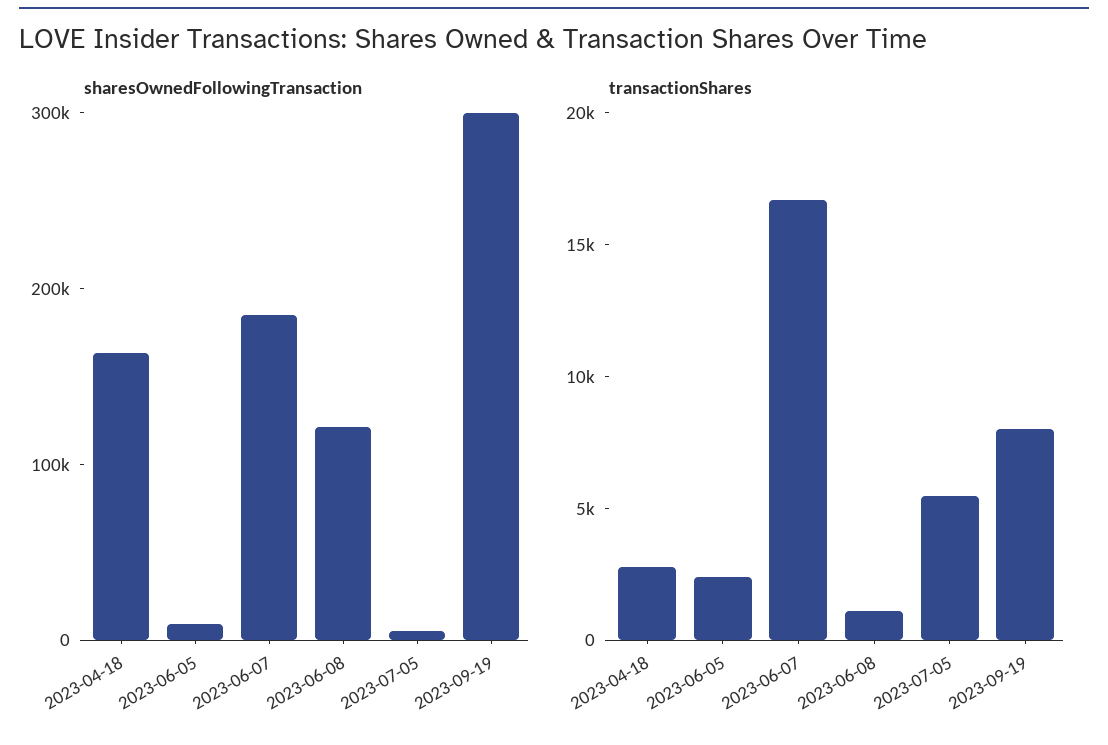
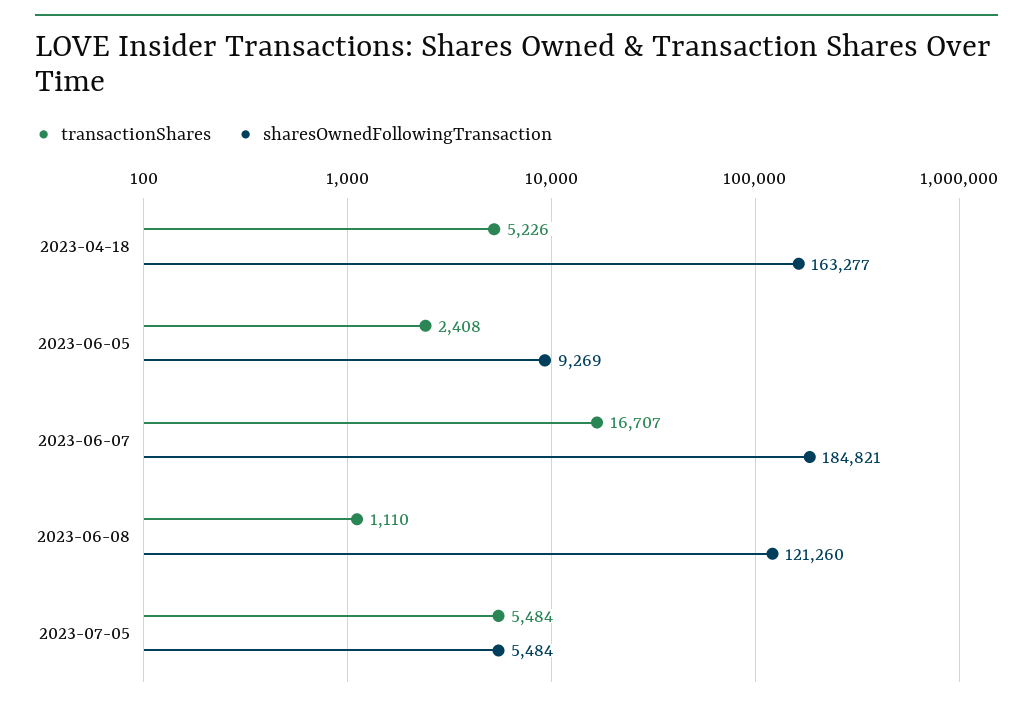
sharesOwnedFollowingTransaction, 2023-09-19: 300000 -> none
transactionShares, 2023-04-18: 3000 -> 5226
transactionShares, 2023-09-19: 8000 -> none

